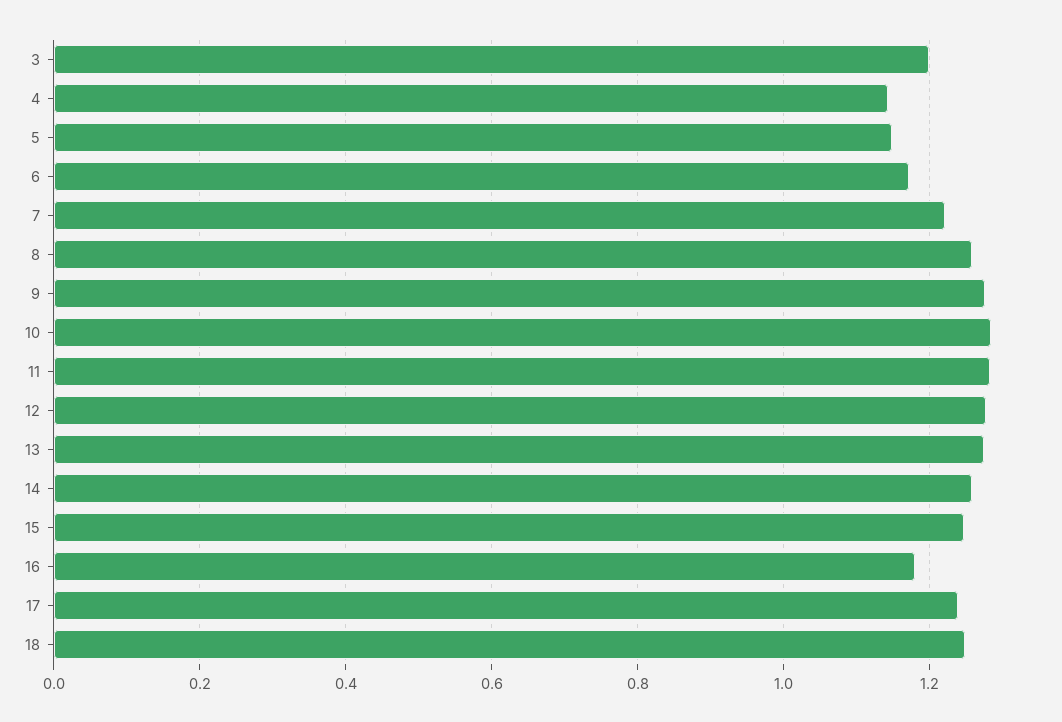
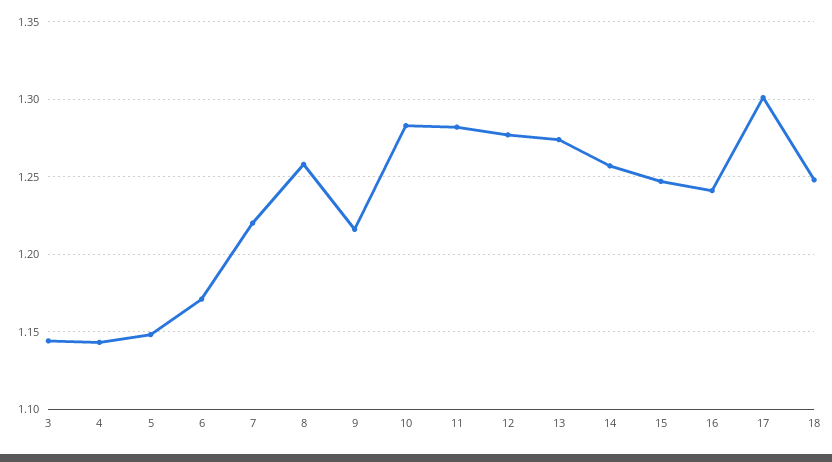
3: 1.2 -> 1.145
9: 1.28 -> 1.215
16: 1.18 -> 1.24
17: 1.24 -> 1.3

